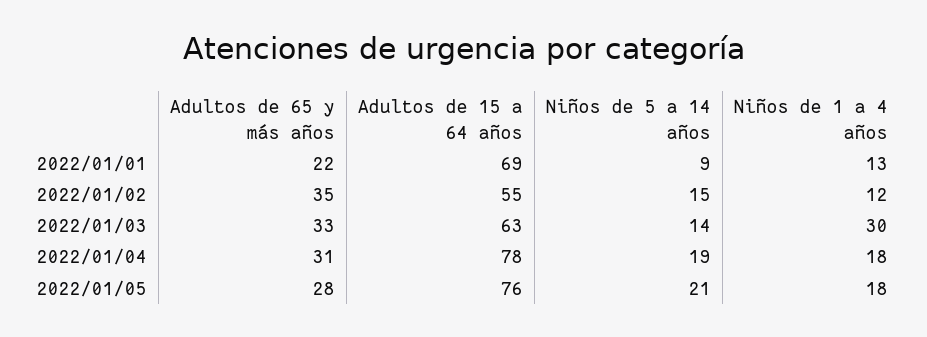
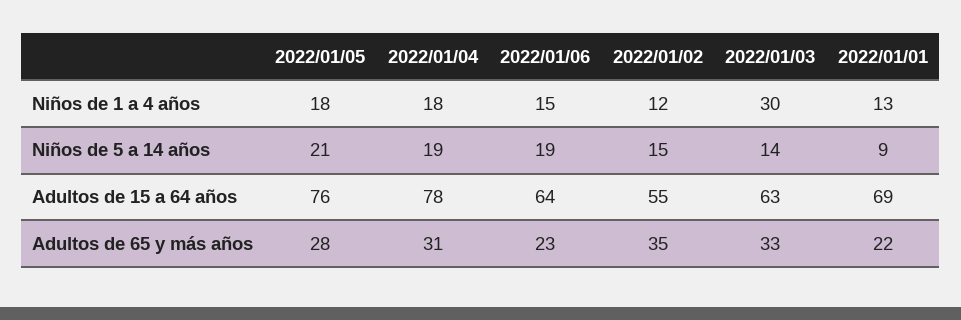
Niños de 1 a 4 años, 2022/01/06: none -> 15
Niños de 5 a 14 años, 2022/01/06: none -> 19
Adultos de 15 a 64 años, 2022/01/06: none -> 64
Adultos de 65 y más años, 2022/01/06: none -> 23

